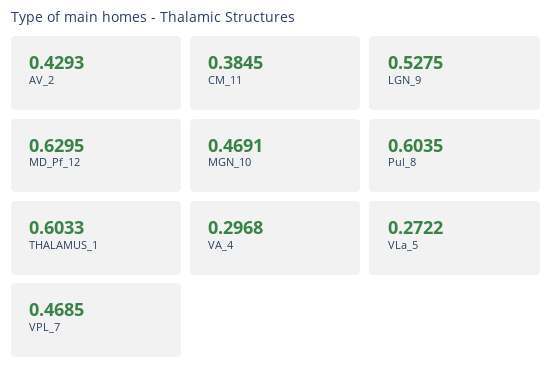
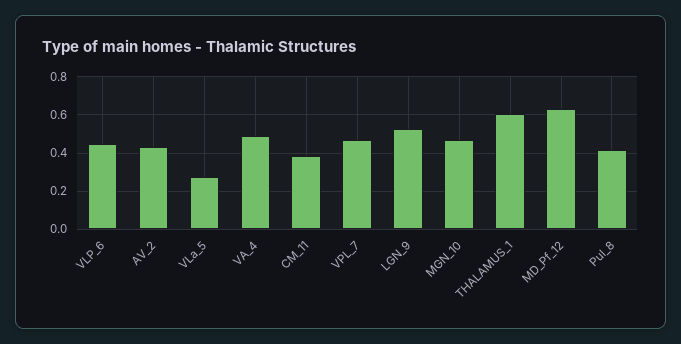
Pul_8: 0.6035 -> 0.4
VA_4: 0.2968 -> 0.5
VLP_6: none -> 0.45

